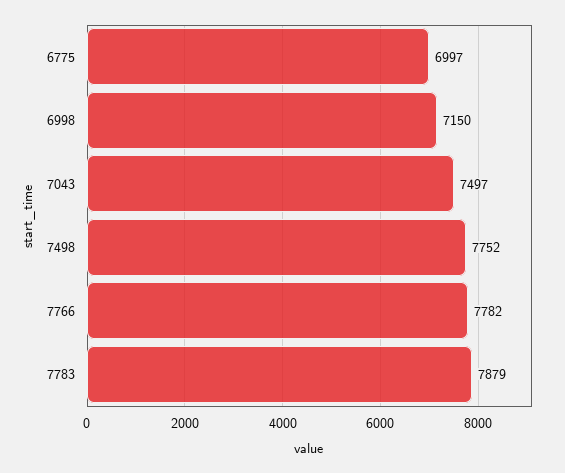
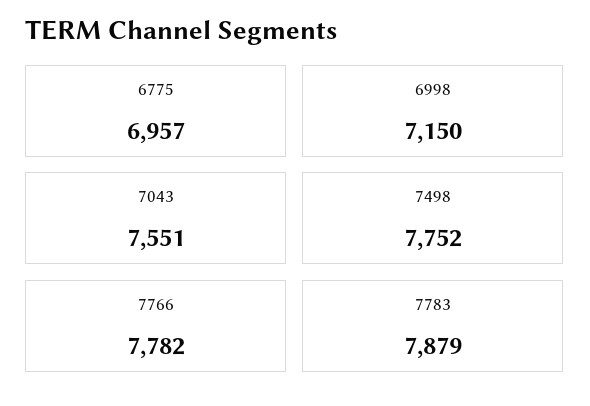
6775: 6997 -> 6957
7043: 7497 -> 7551

